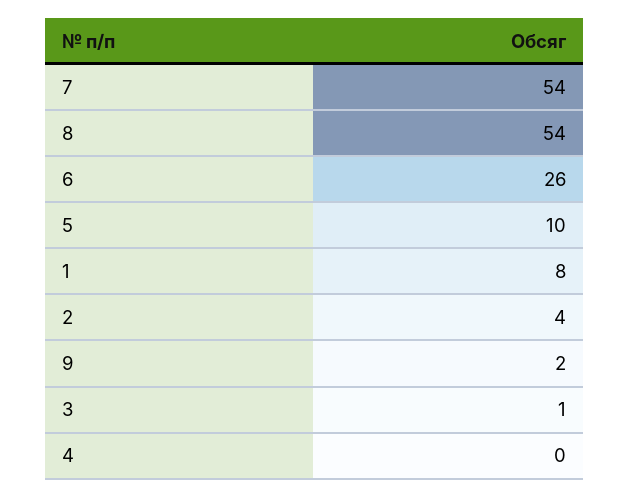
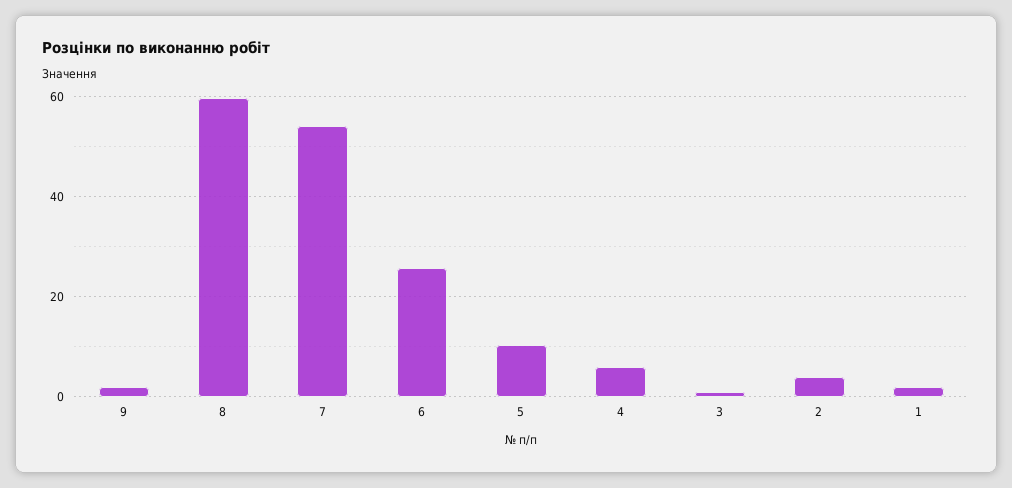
8: 54 -> 60
1: 8 -> 2
4: 0 -> 6

